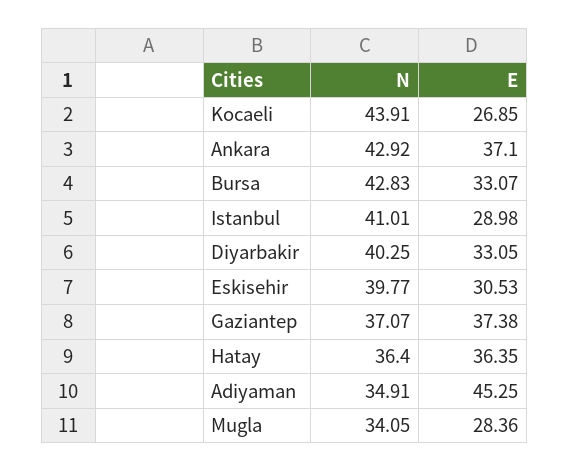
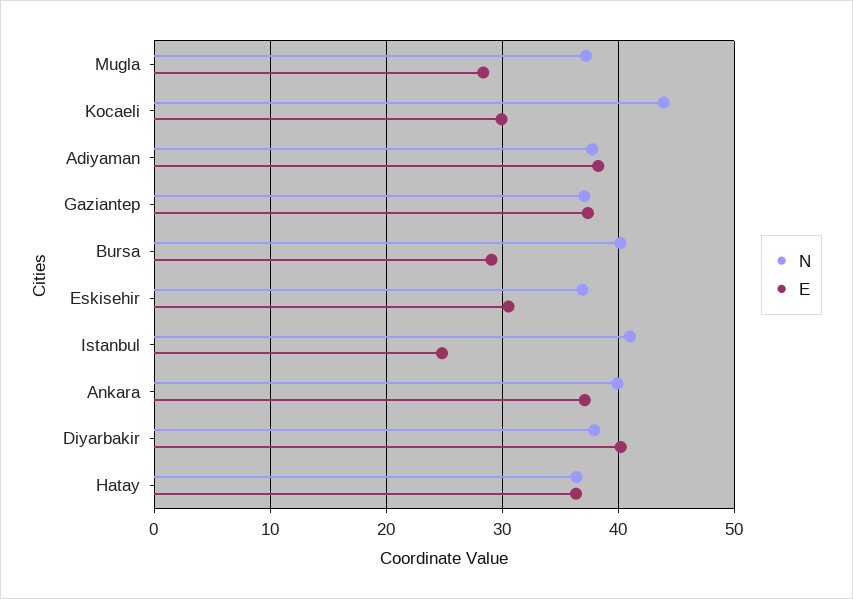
E, Kocaeli: 26.85 -> 30
N, Ankara: 42.92 -> 40
N, Bursa: 42.83 -> 40
E, Bursa: 33.07 -> 29
E, Istanbul: 28.98 -> 25
N, Diyarbakir: 40.25 -> 38
E, Diyarbakir: 33.05 -> 40
N, Eskisehir: 39.77 -> 37
N, Adiyaman: 34.91 -> 38
E, Adiyaman: 45.25 -> 38
N, Mugla: 34.05 -> 37

